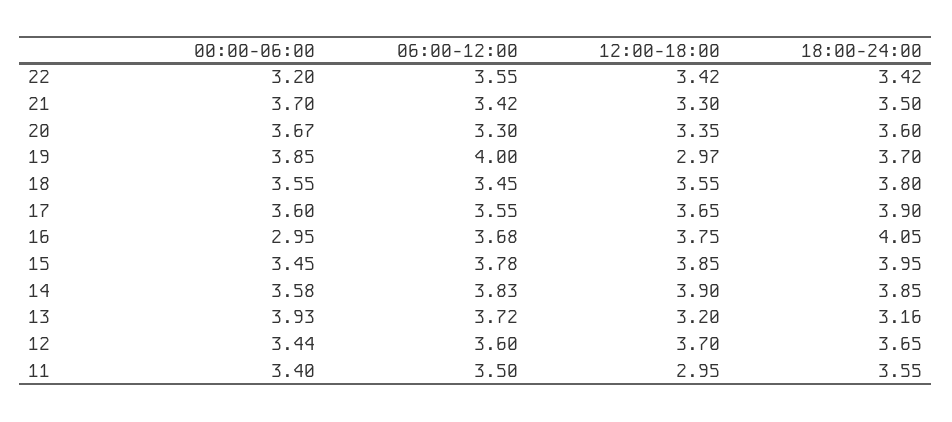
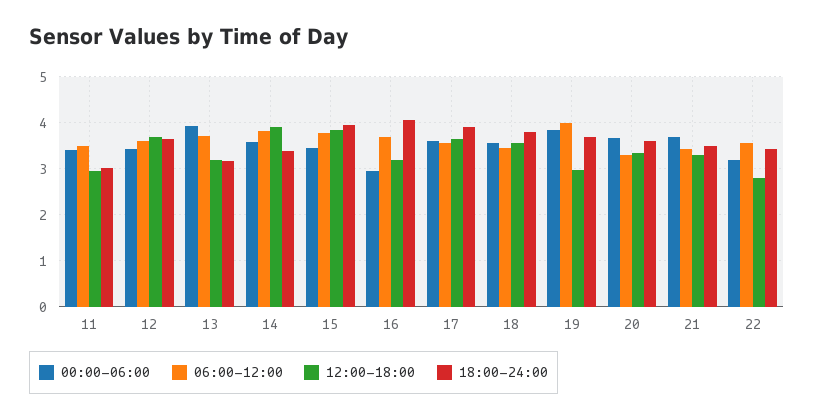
12:00-18:00, 22: 3.42 -> 2.8
12:00-18:00, 16: 3.75 -> 3.2
18:00-24:00, 14: 3.85 -> 3.4
18:00-24:00, 11: 3.55 -> 3

